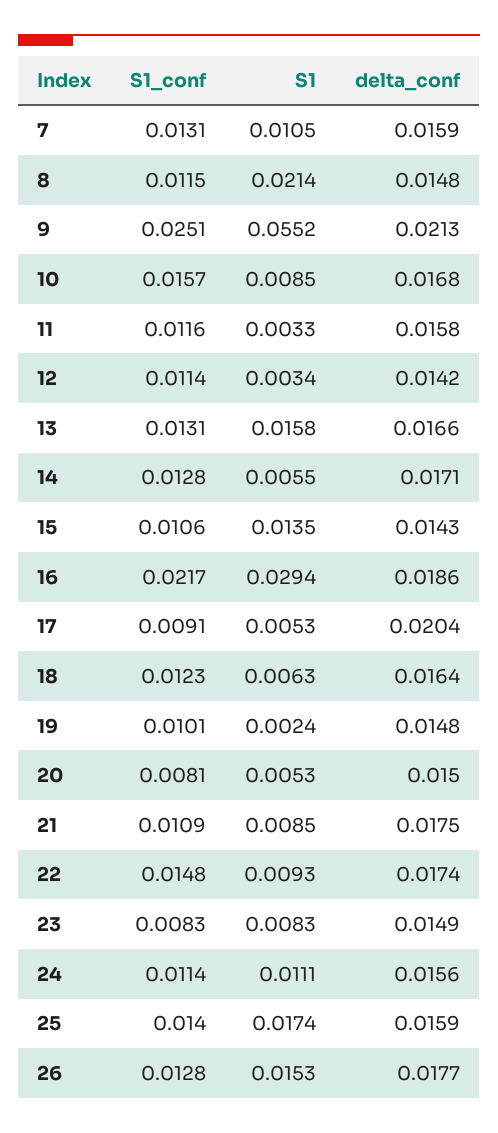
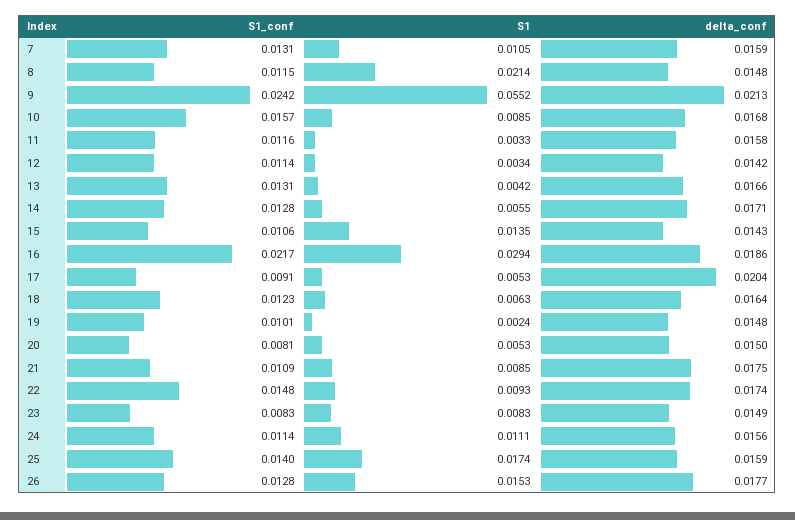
S1_conf, 9: 0.0251 -> 0.0242
S1, 13: 0.0158 -> 0.0042

